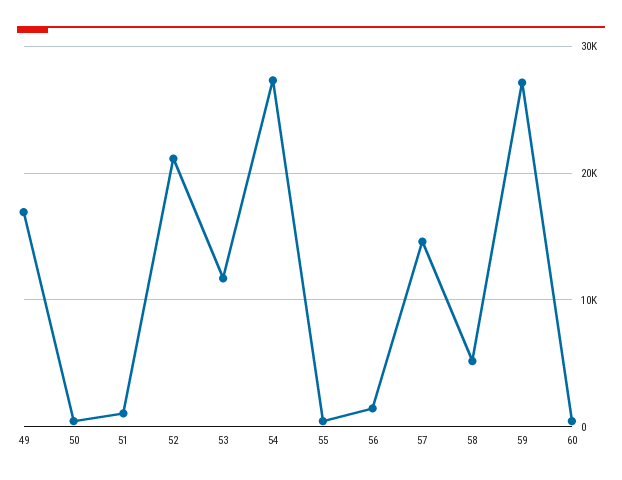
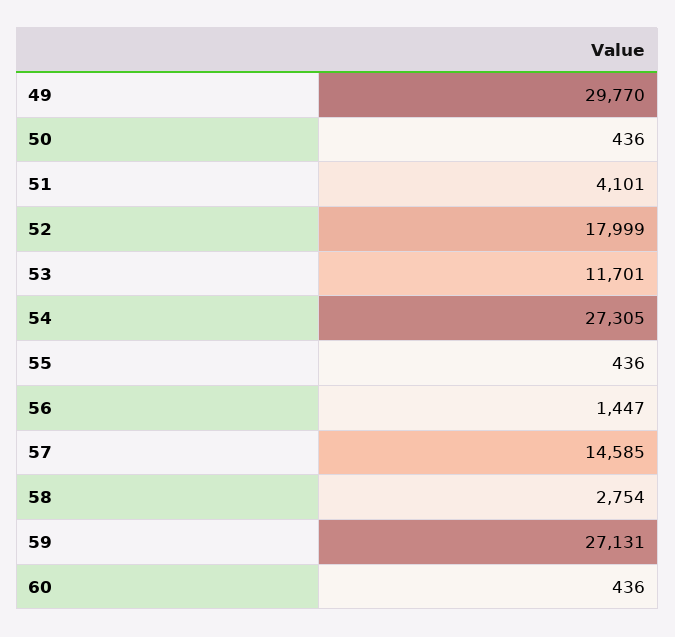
49: 17000 -> 29770
51: 1000 -> 4101
52: 21000 -> 17999
58: 5000 -> 2754

